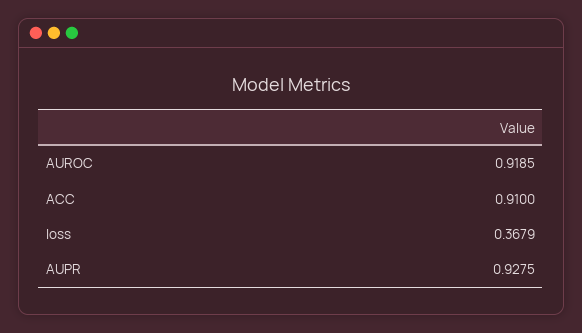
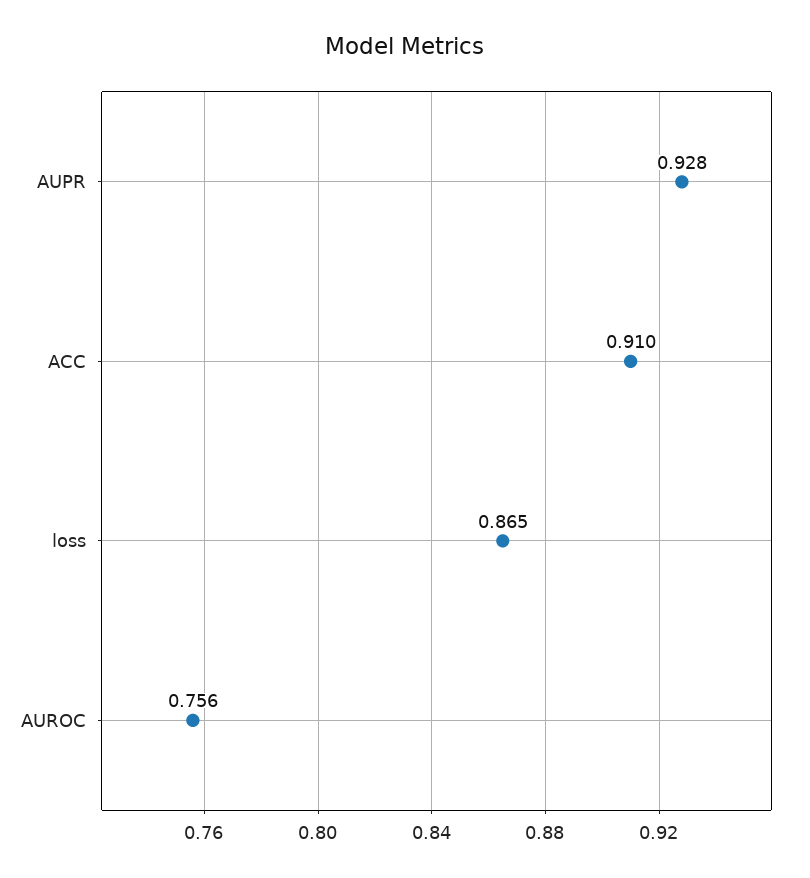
AUROC: 0.9185 -> 0.756
loss: 0.3679 -> 0.865

